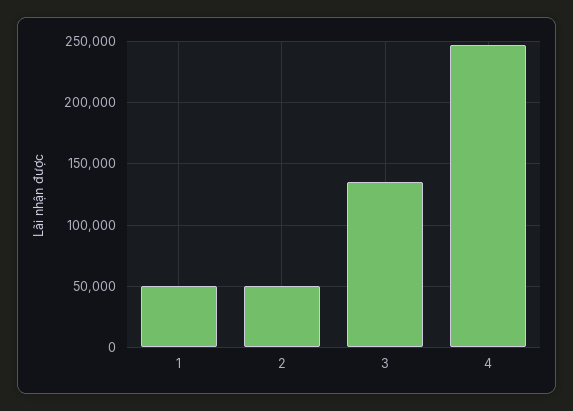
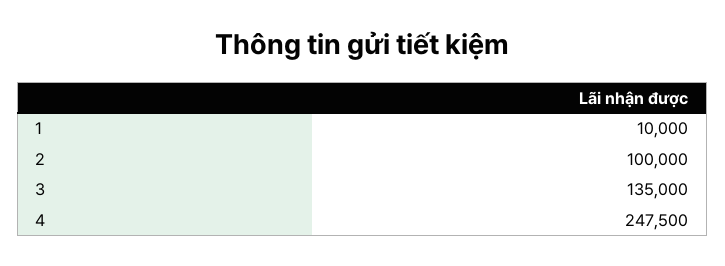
1: 50000 -> 10000
2: 50000 -> 100000

